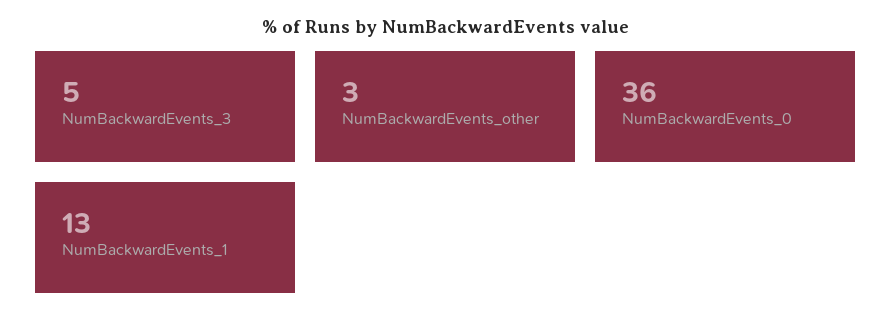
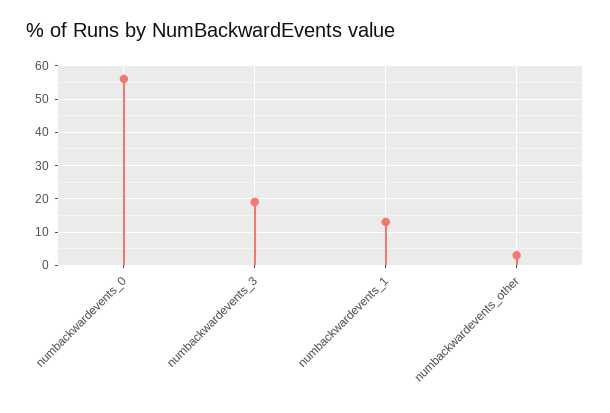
NumBackwardEvents_3: 5 -> 20
NumBackwardEvents_0: 36 -> 55

